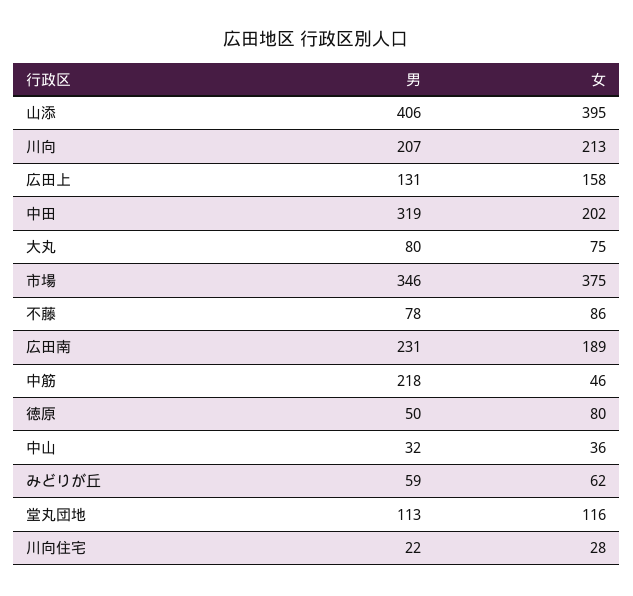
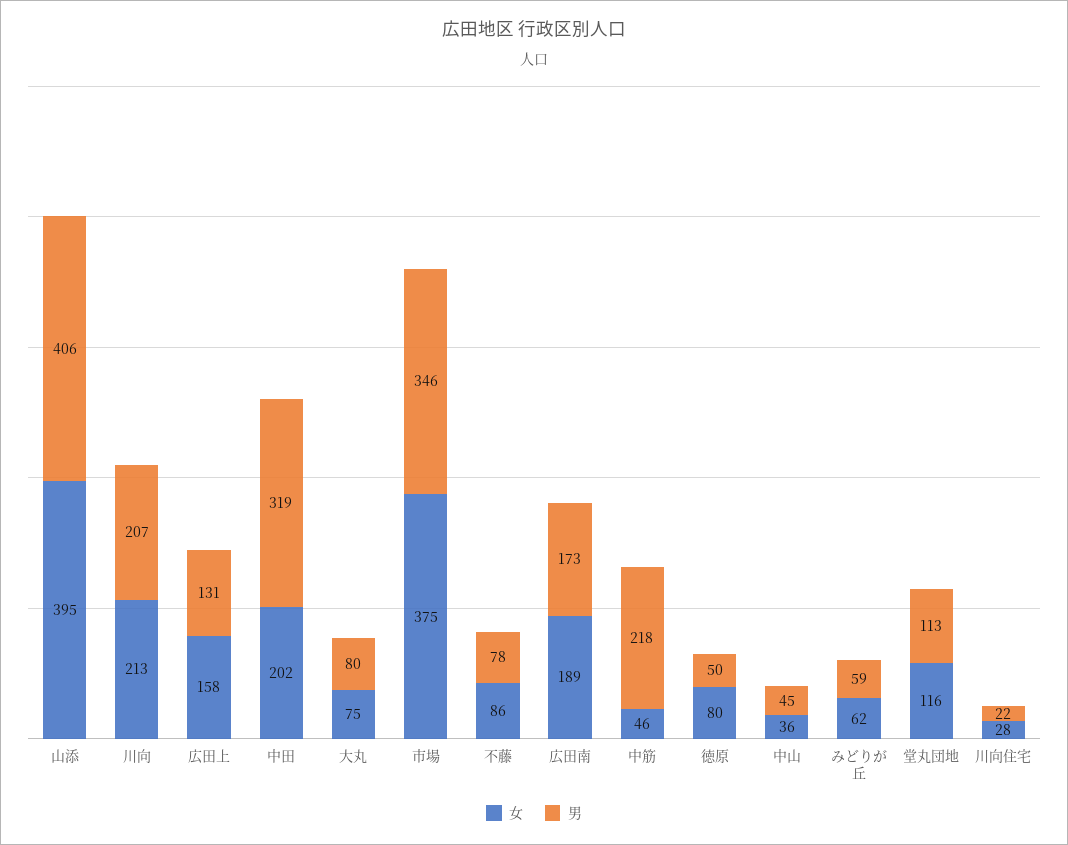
男, 広田南: 231 -> 173
男, 中山: 32 -> 45

